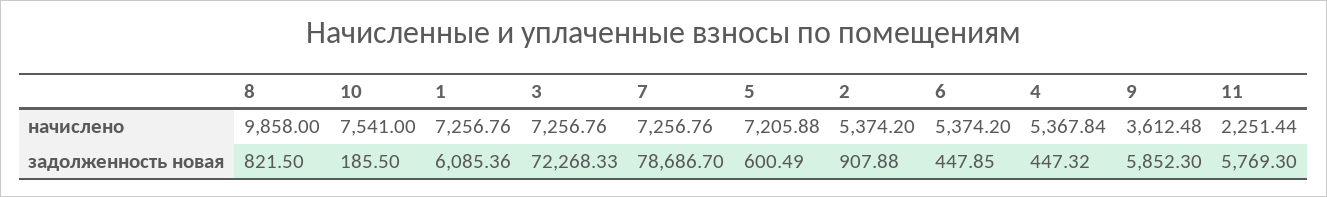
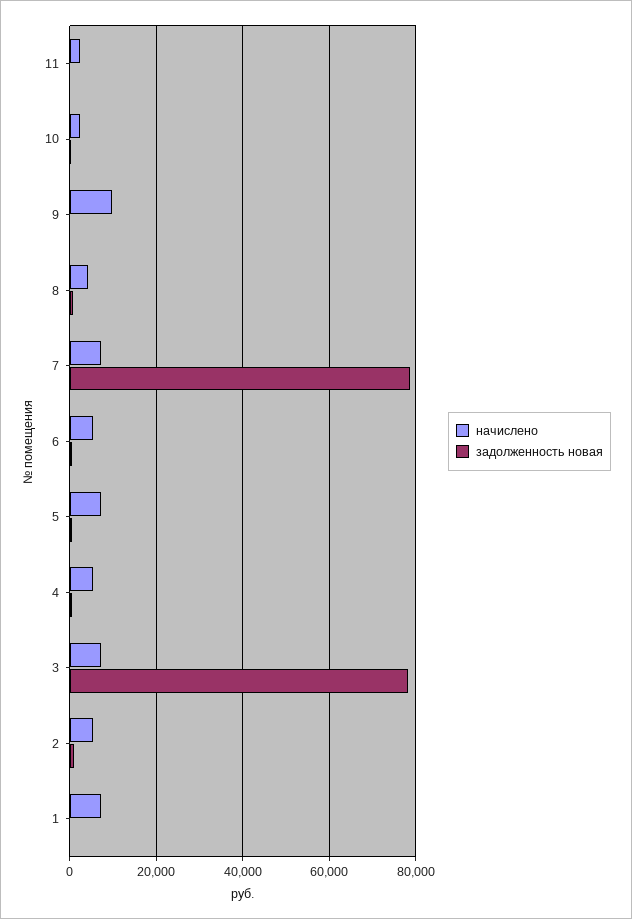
начислено, 8: 9858 -> 4000
начислено, 10: 7541 -> 2000
начислено, 9: 3612.48 -> 10000
задолженность новая, 1: 6085.36 -> 0
задолженность новая, 3: 72268.33 -> 78000
задолженность новая, 9: 5852.3 -> 0
задолженность новая, 11: 5769.3 -> 0

